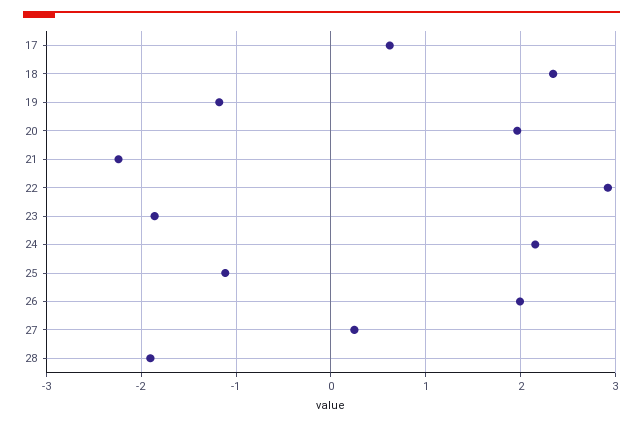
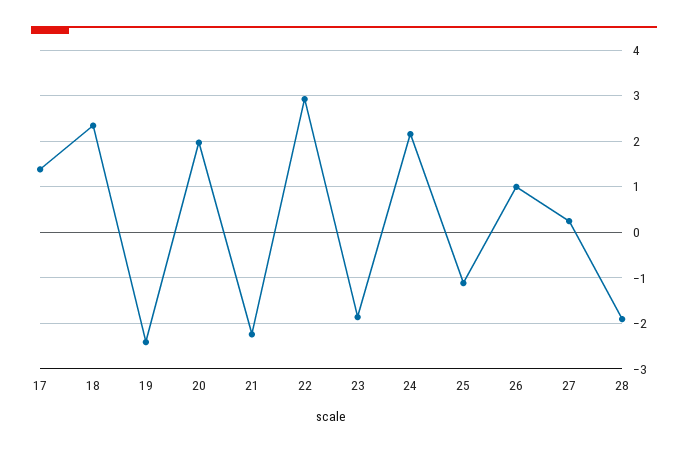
17: 0.6 -> 1.4
19: -1.2 -> -2.4
26: 2 -> 1

